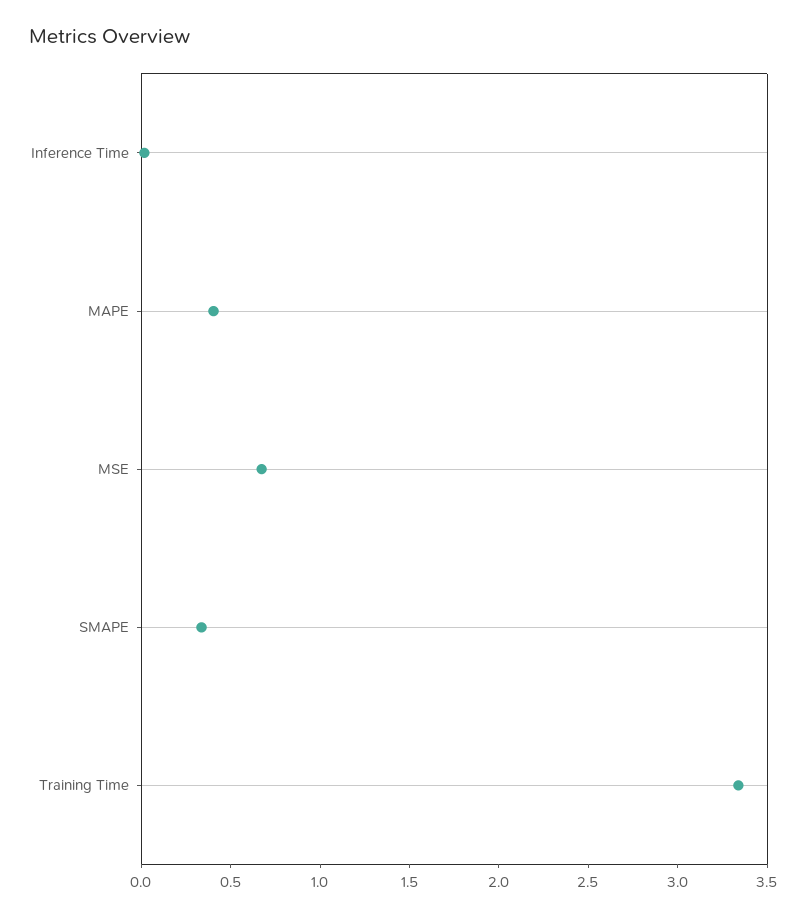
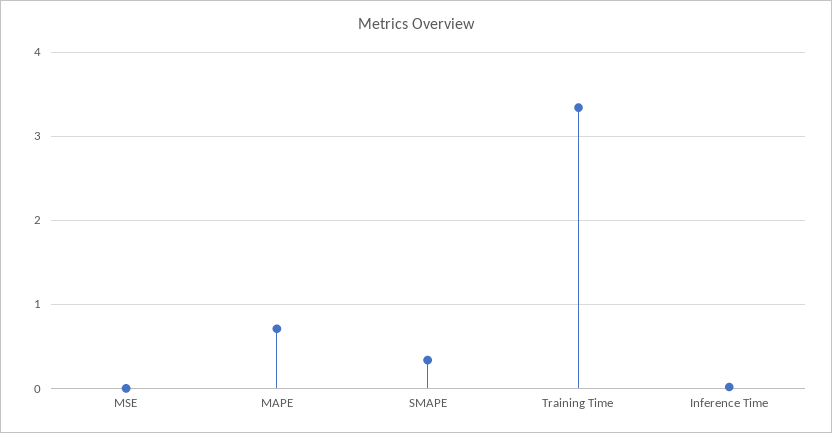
MAPE: 0.4 -> 0.7
MSE: 0.7 -> 0

